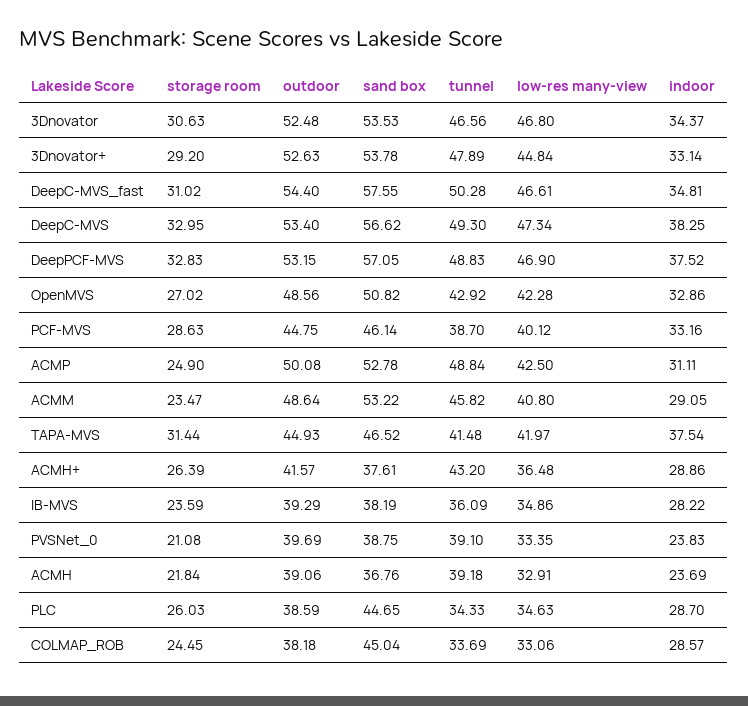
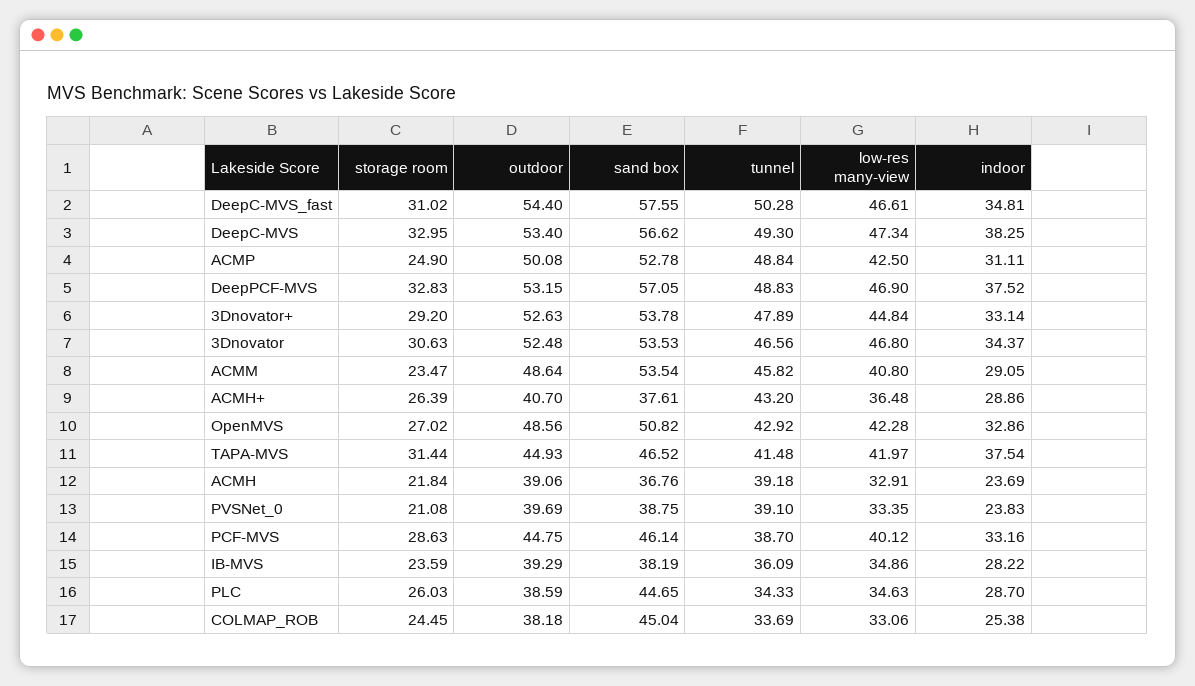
sand box, ACMM: 53.22 -> 53.54
outdoor, ACMH+: 41.57 -> 40.7
indoor, COLMAP_ROB: 28.57 -> 25.38

